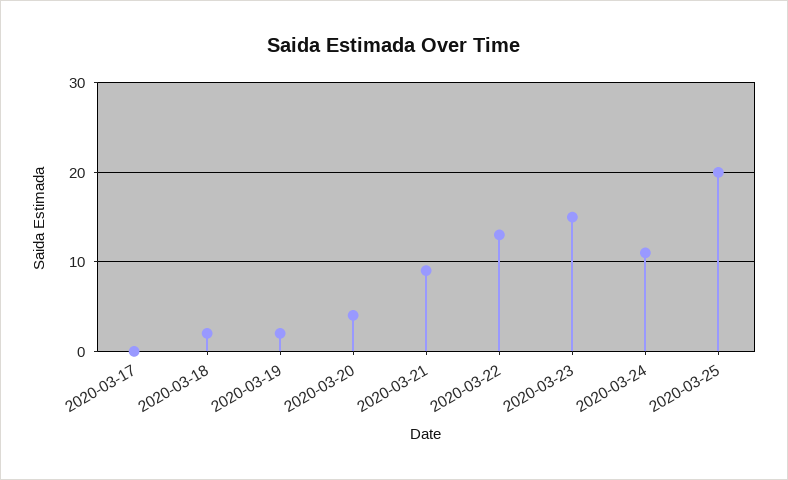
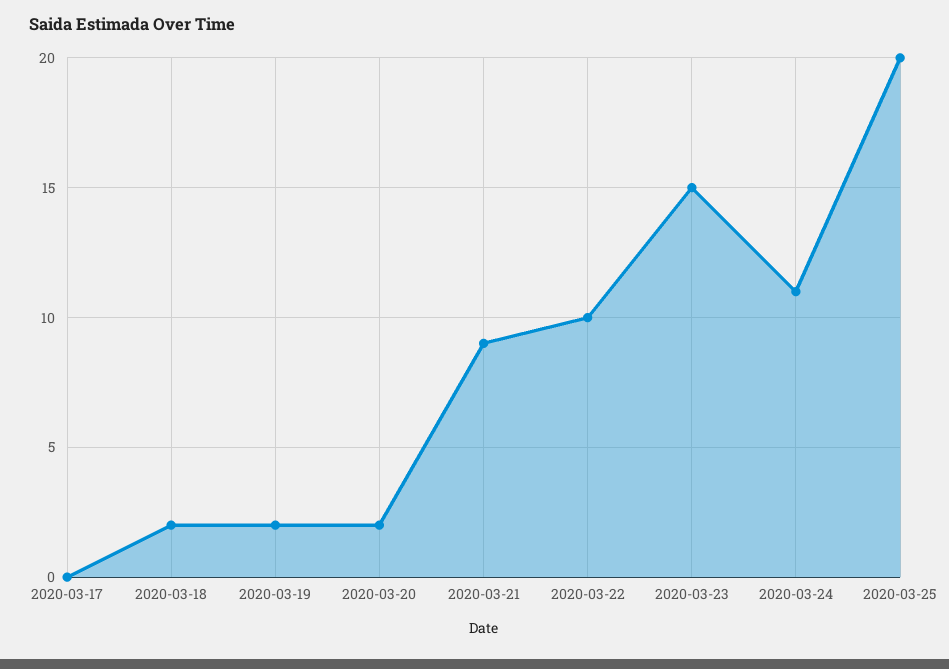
2020-03-20: 4 -> 2
2020-03-22: 13 -> 10

